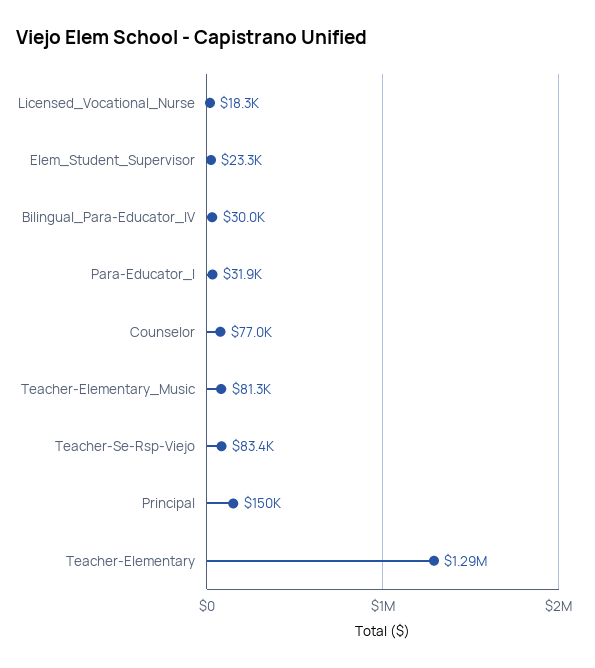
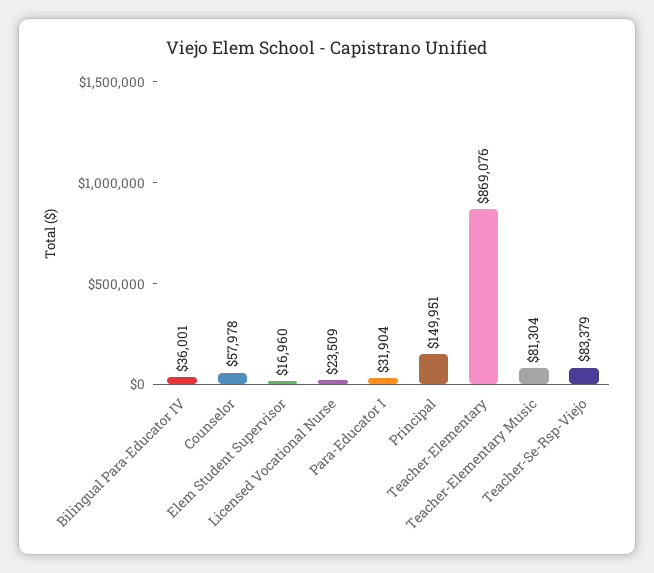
Licensed_Vocational_Nurse: 18300 -> 23509
Elem_Student_Supervisor: 23300 -> 16960
Bilingual_Para-Educator_IV: 30000 -> 36001
Counselor: 77000 -> 57978
Teacher-Elementary: 1290000 -> 869076

